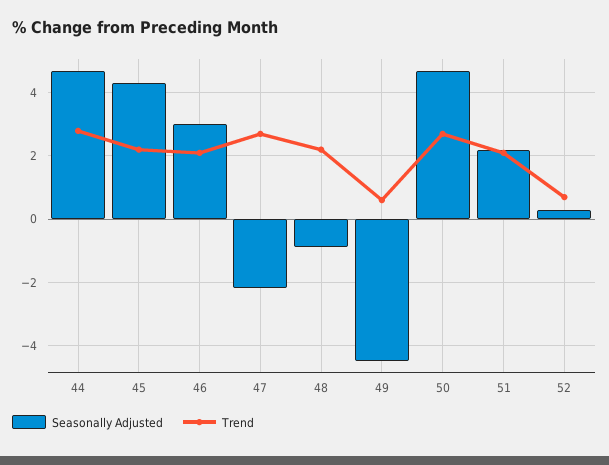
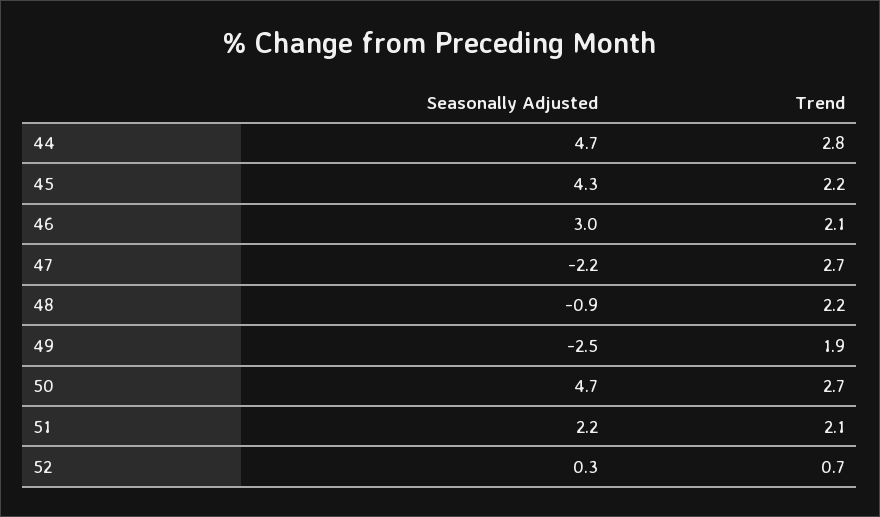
Seasonally Adjusted, 49: -4.5 -> -2.5
Trend, 49: 0.5 -> 1.9

